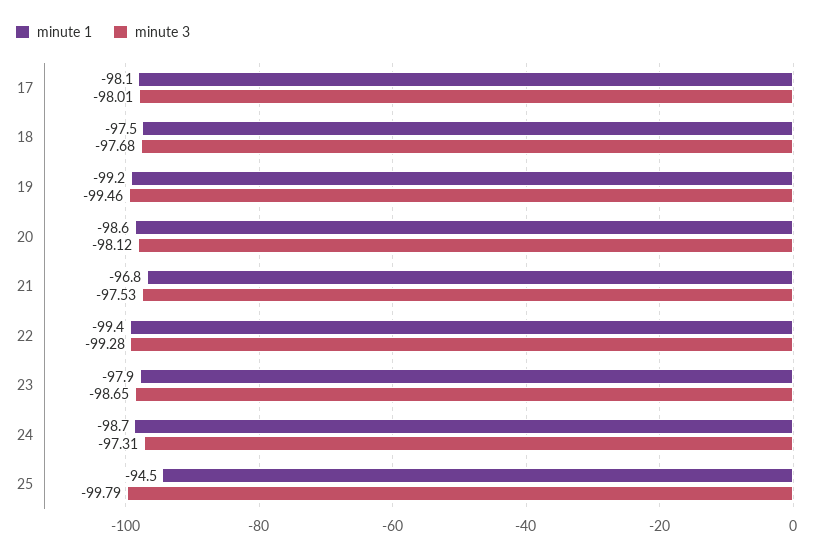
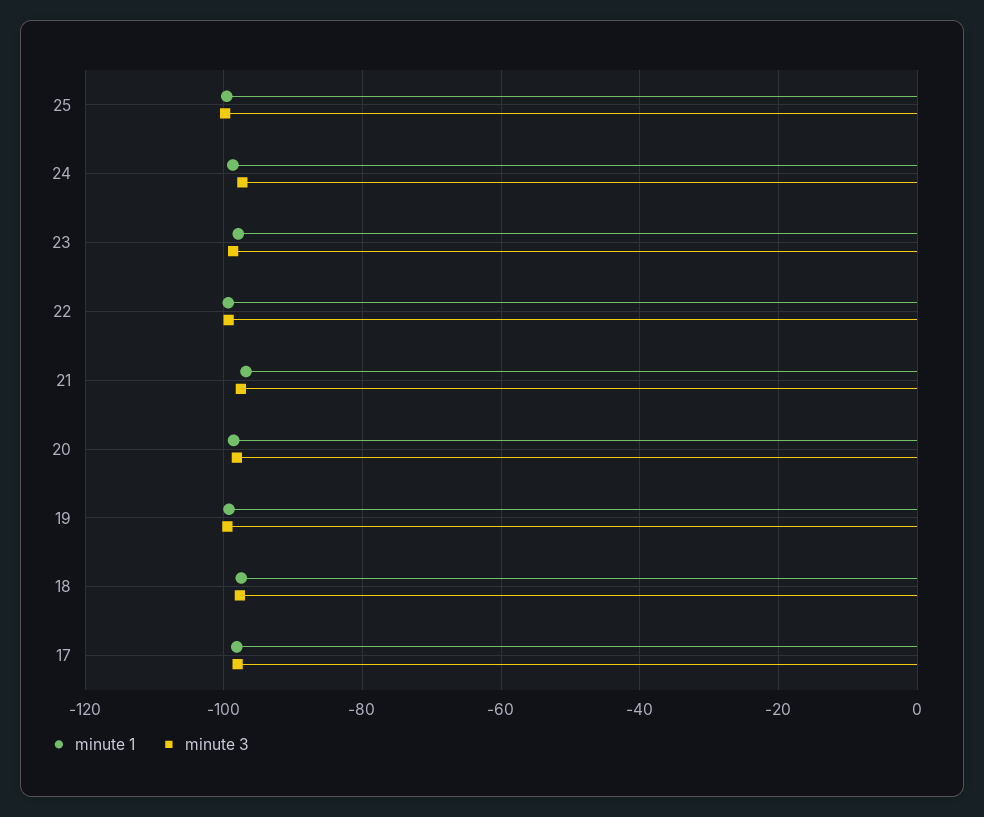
minute 1, 25: -94.5 -> -100

